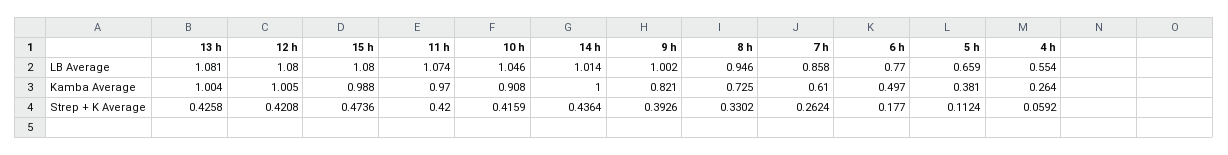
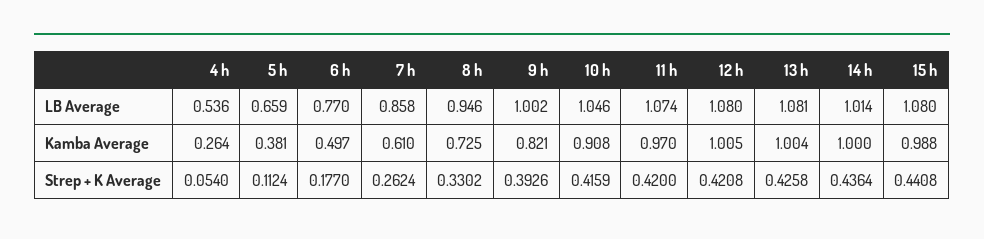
4 h, LB Average: 0.554 -> 0.536
15 h, Strep + K Average: 0.4736 -> 0.4408
4 h, Strep + K Average: 0.0592 -> 0.054

